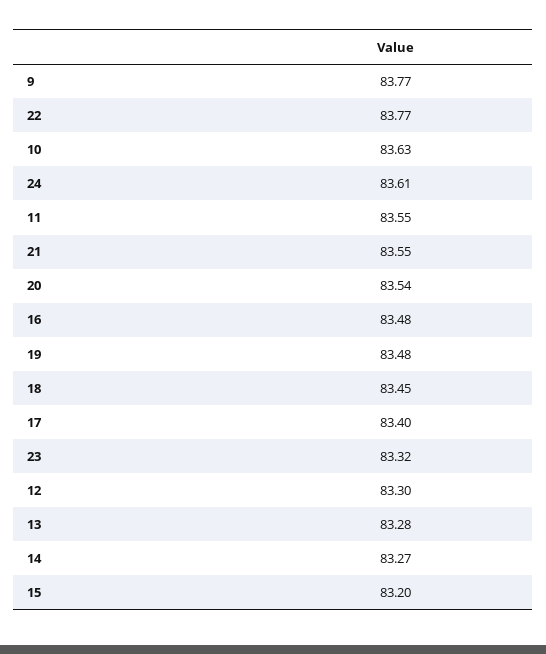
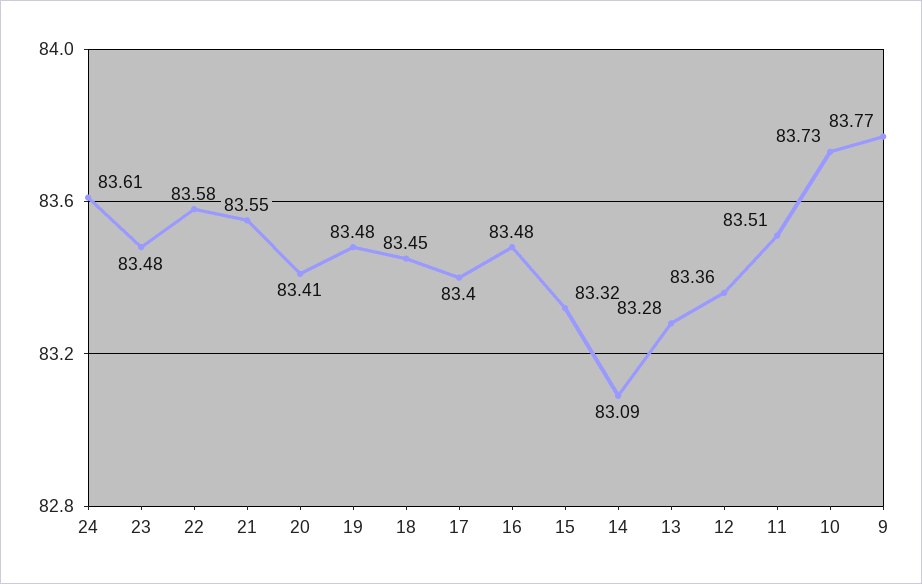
22: 83.77 -> 83.58
10: 83.63 -> 83.73
11: 83.55 -> 83.51
20: 83.54 -> 83.41
23: 83.32 -> 83.48
12: 83.3 -> 83.36
14: 83.27 -> 83.09
15: 83.2 -> 83.32

